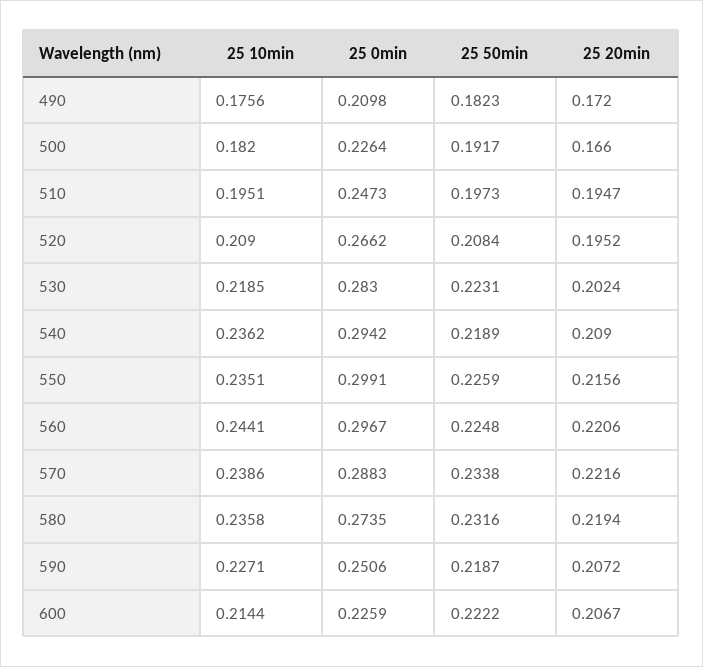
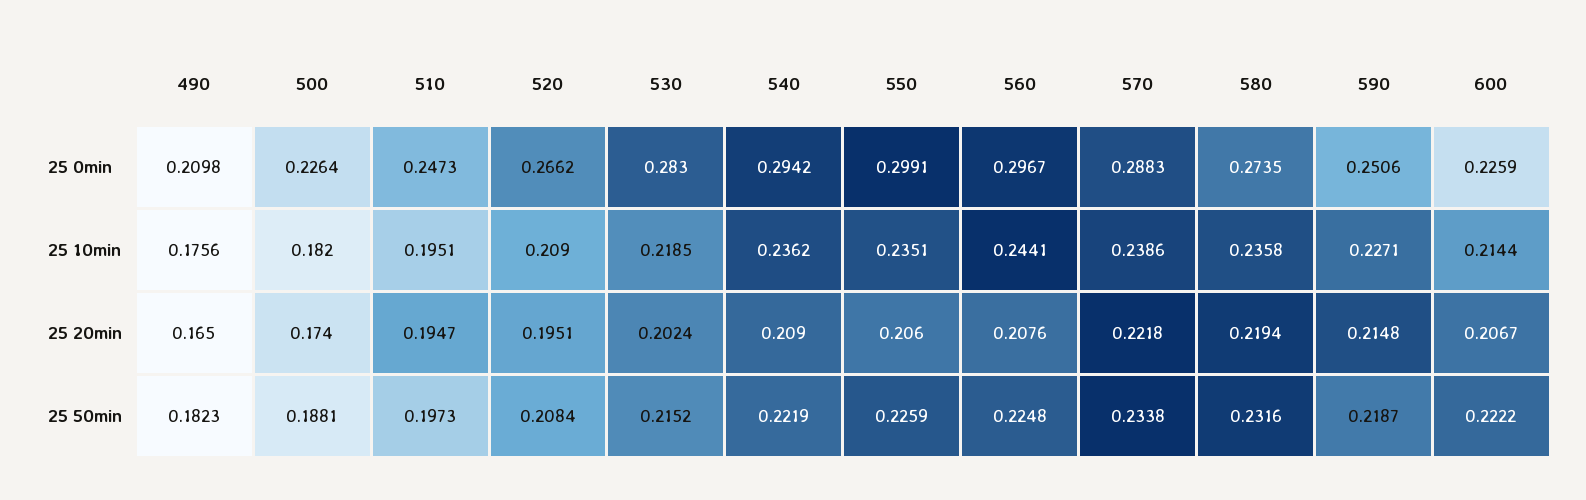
25 20min, 490: 0.172 -> 0.165
25 50min, 500: 0.1917 -> 0.1881
25 20min, 500: 0.166 -> 0.174
25 20min, 520: 0.1952 -> 0.1951
25 50min, 530: 0.2231 -> 0.2152
25 50min, 540: 0.2189 -> 0.2219
25 20min, 550: 0.2156 -> 0.206
25 20min, 560: 0.2206 -> 0.2076
25 20min, 570: 0.2216 -> 0.2218
25 20min, 590: 0.2072 -> 0.2148

